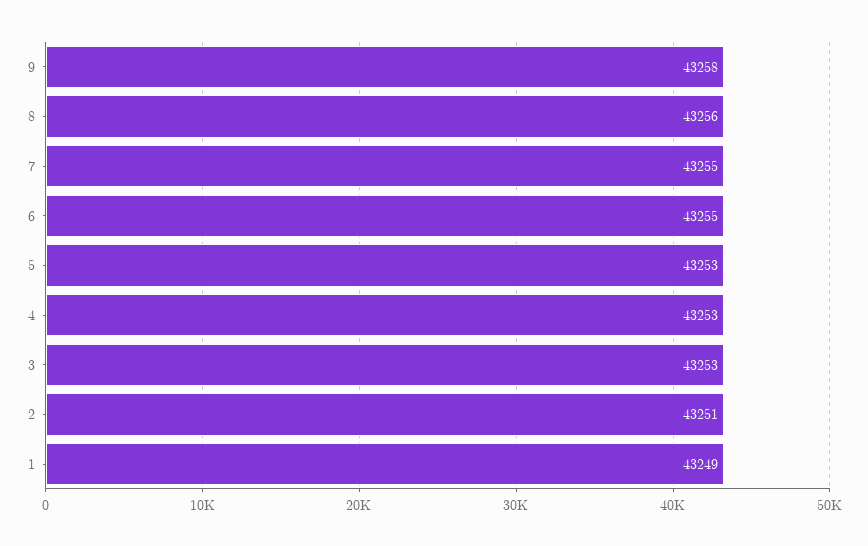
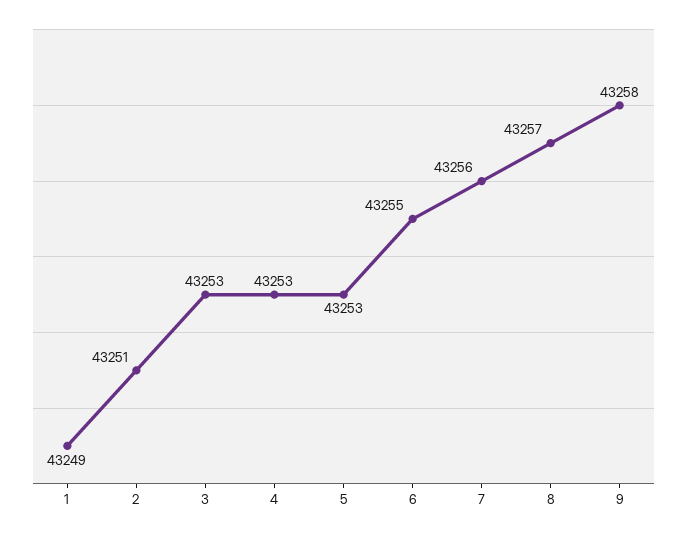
8: 43256 -> 43257
7: 43255 -> 43256

